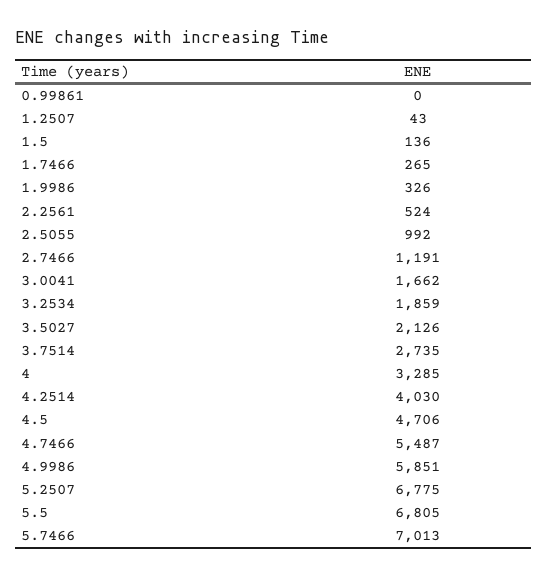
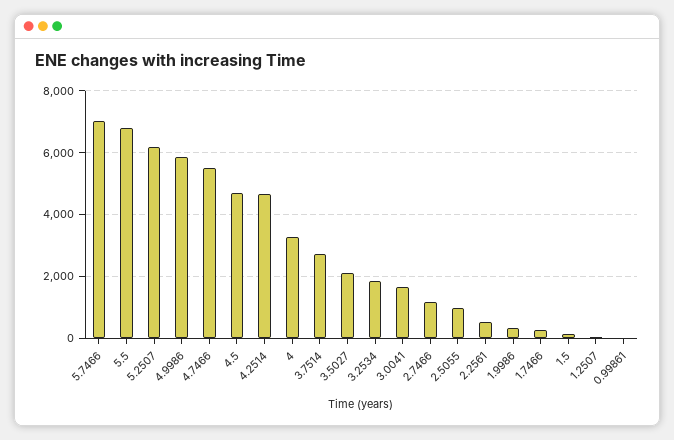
4.2514: 4030 -> 4600
5.2507: 6775 -> 6200

